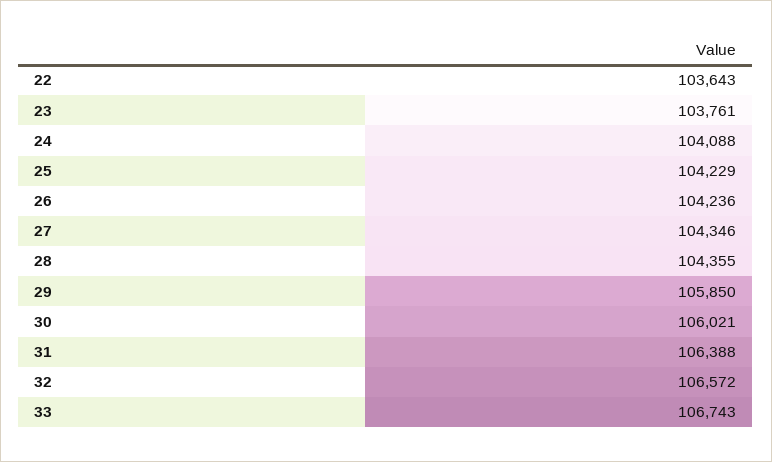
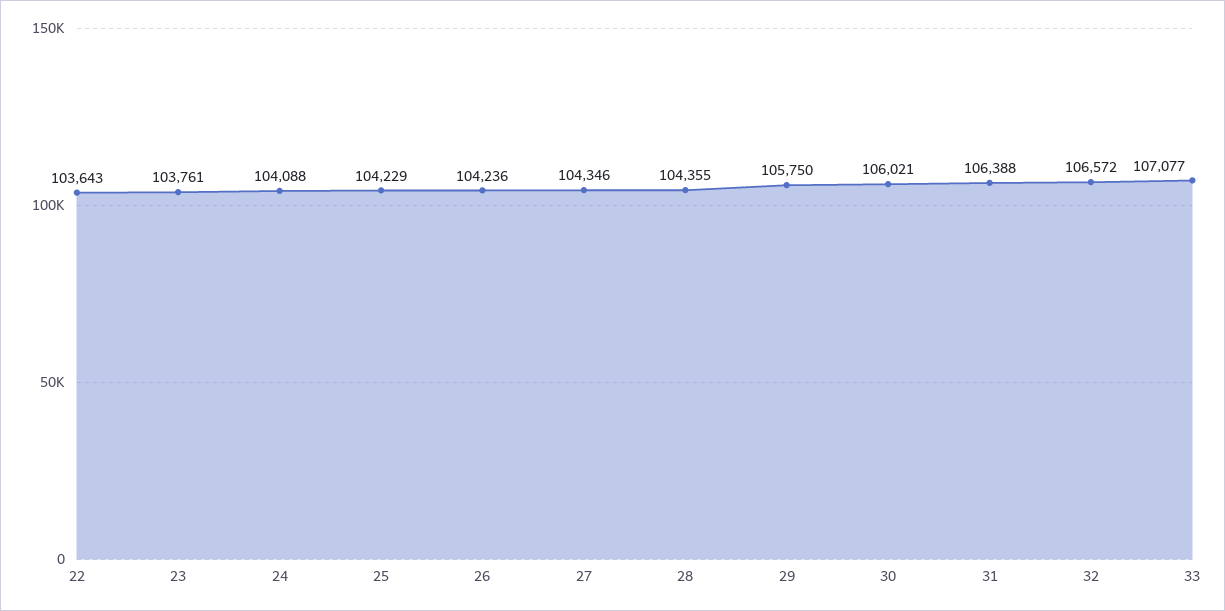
29: 105850 -> 105750
33: 106743 -> 107077

